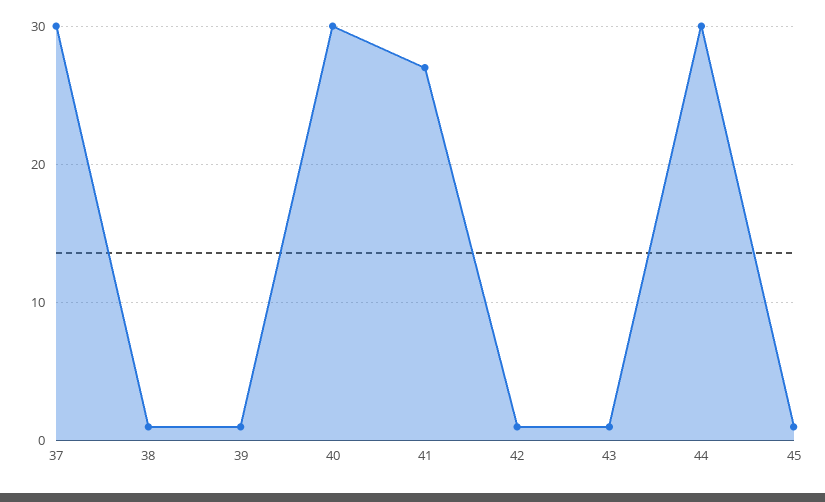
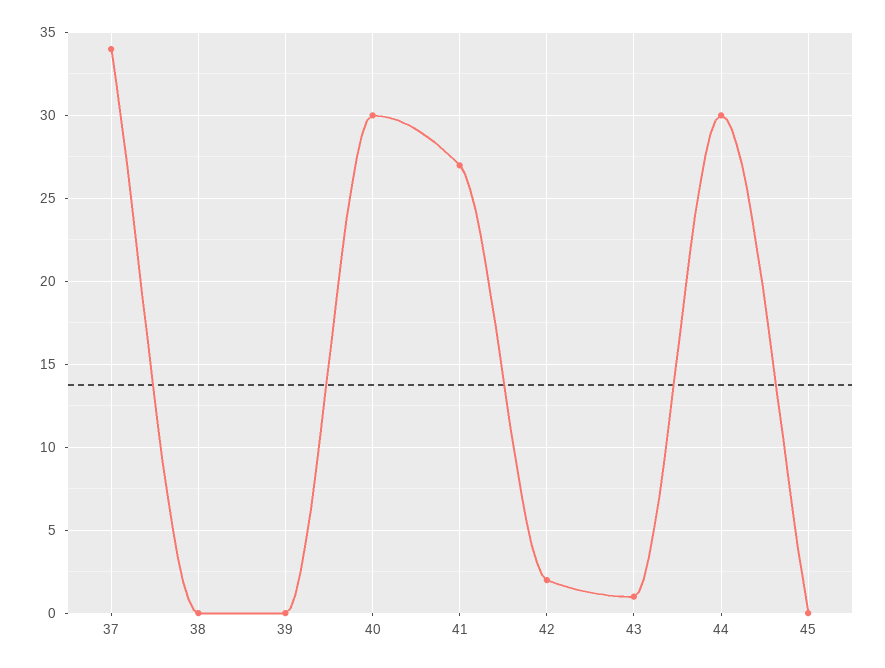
37: 30 -> 34
38: 1 -> 0
39: 1 -> 0
42: 1 -> 2
45: 1 -> 0

